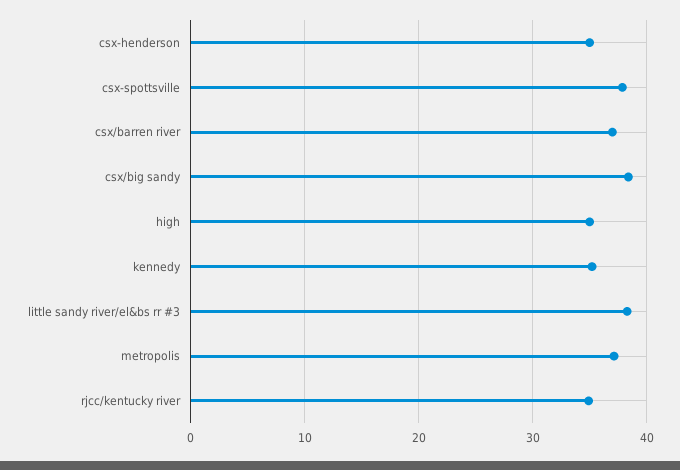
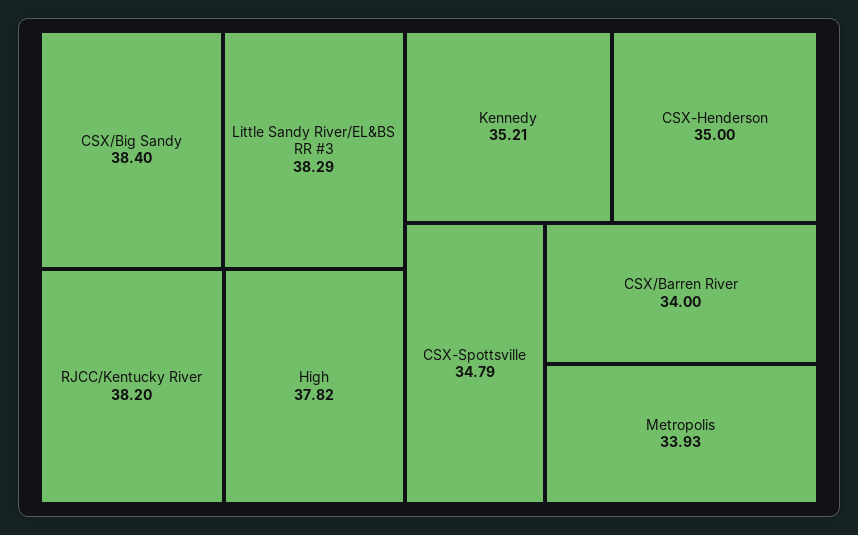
csx-spottsville: 38 -> 34.79
csx/barren river: 37 -> 34
high: 35 -> 37.82
metropolis: 37 -> 33.93
rjcc/kentucky river: 35 -> 38.2

